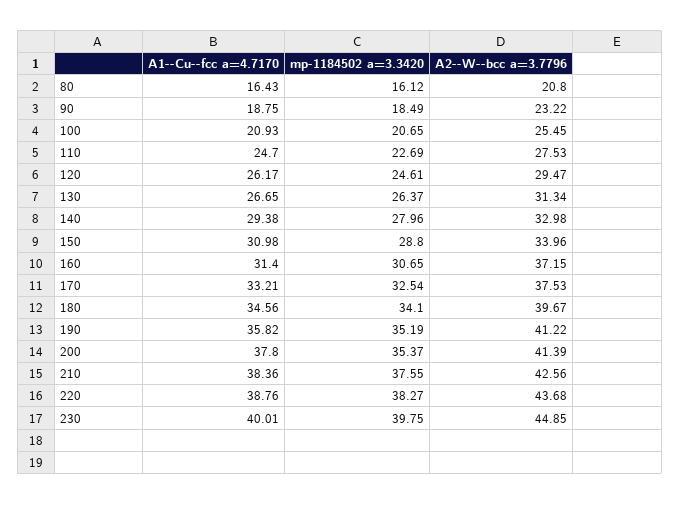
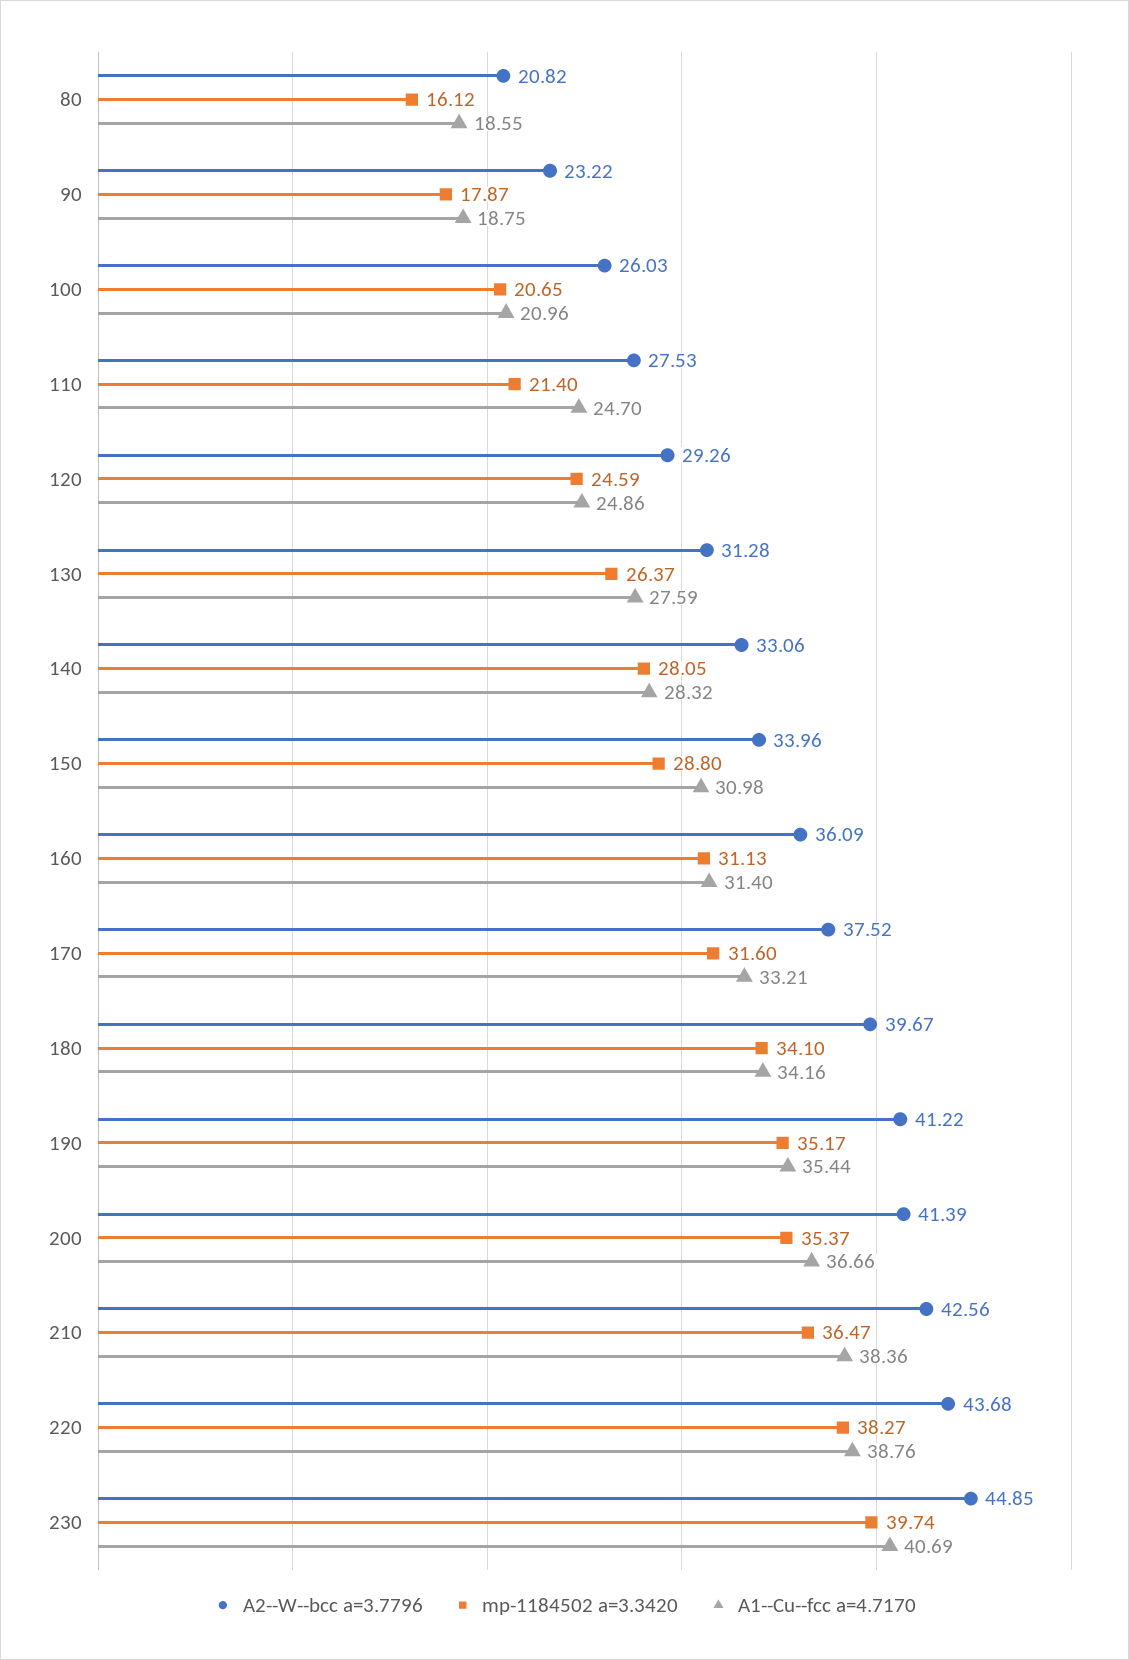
A1--Cu--fcc a=4.7170, 80: 16.43 -> 18.55
A2--W--bcc a=3.7796, 80: 20.8 -> 20.82
mp-1184502 a=3.3420, 90: 18.49 -> 17.87
A1--Cu--fcc a=4.7170, 100: 20.93 -> 20.96
A2--W--bcc a=3.7796, 100: 25.45 -> 26.03
mp-1184502 a=3.3420, 110: 22.69 -> 21.4
A1--Cu--fcc a=4.7170, 120: 26.17 -> 24.86
mp-1184502 a=3.3420, 120: 24.61 -> 24.59
A2--W--bcc a=3.7796, 120: 29.47 -> 29.26
A1--Cu--fcc a=4.7170, 130: 26.65 -> 27.59
A2--W--bcc a=3.7796, 130: 31.34 -> 31.28
A1--Cu--fcc a=4.7170, 140: 29.38 -> 28.32
mp-1184502 a=3.3420, 140: 27.96 -> 28.05
A2--W--bcc a=3.7796, 140: 32.98 -> 33.06
mp-1184502 a=3.3420, 160: 30.65 -> 31.13
A2--W--bcc a=3.7796, 160: 37.15 -> 36.09
mp-1184502 a=3.3420, 170: 32.54 -> 31.6
A2--W--bcc a=3.7796, 170: 37.53 -> 37.52
A1--Cu--fcc a=4.7170, 180: 34.56 -> 34.16
A1--Cu--fcc a=4.7170, 190: 35.82 -> 35.44
mp-1184502 a=3.3420, 190: 35.19 -> 35.17
A1--Cu--fcc a=4.7170, 200: 37.8 -> 36.66
mp-1184502 a=3.3420, 210: 37.55 -> 36.47
A1--Cu--fcc a=4.7170, 230: 40.01 -> 40.69
mp-1184502 a=3.3420, 230: 39.75 -> 39.74

